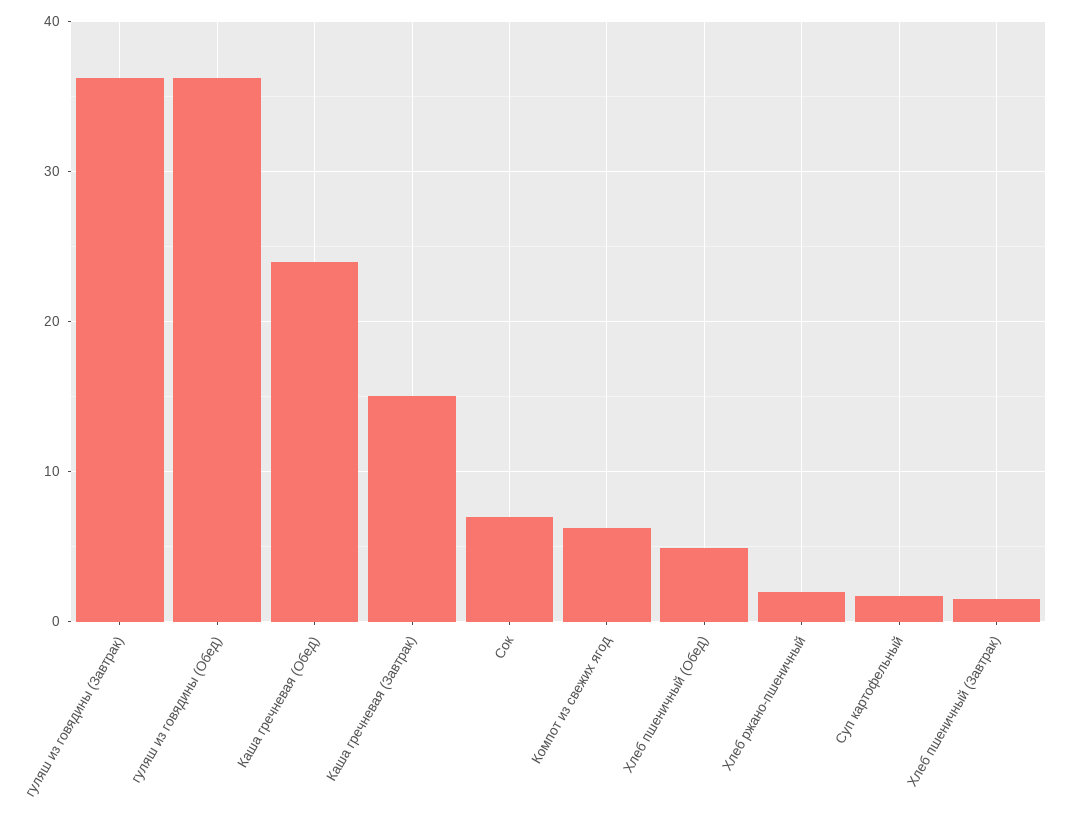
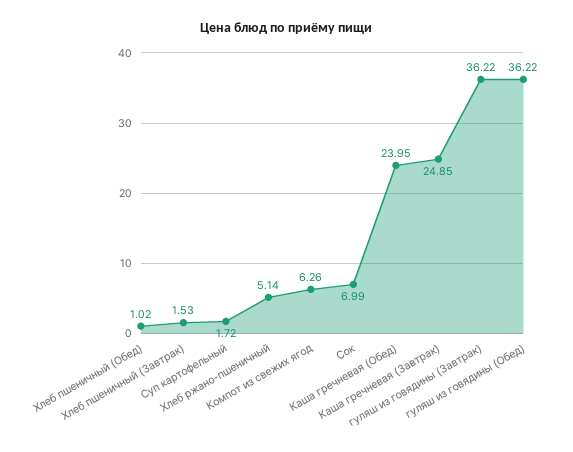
Каша гречневая (Завтрак): 15 -> 24.85
Хлеб пшеничный (Обед): 5 -> 1.02
Хлеб ржано-пшеничный: 2 -> 5.14

